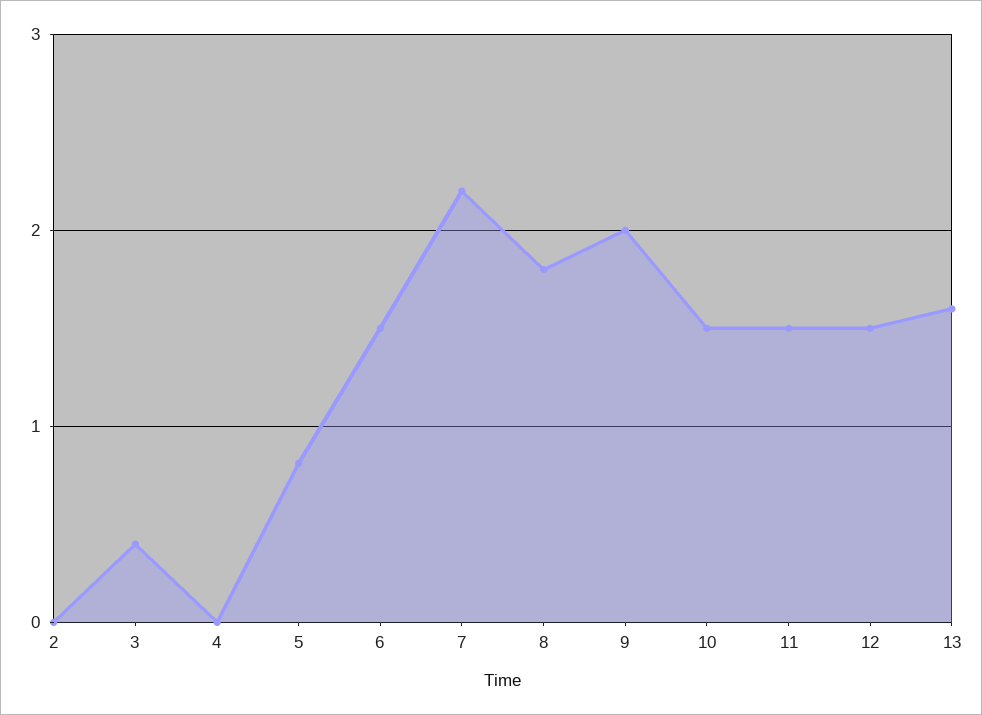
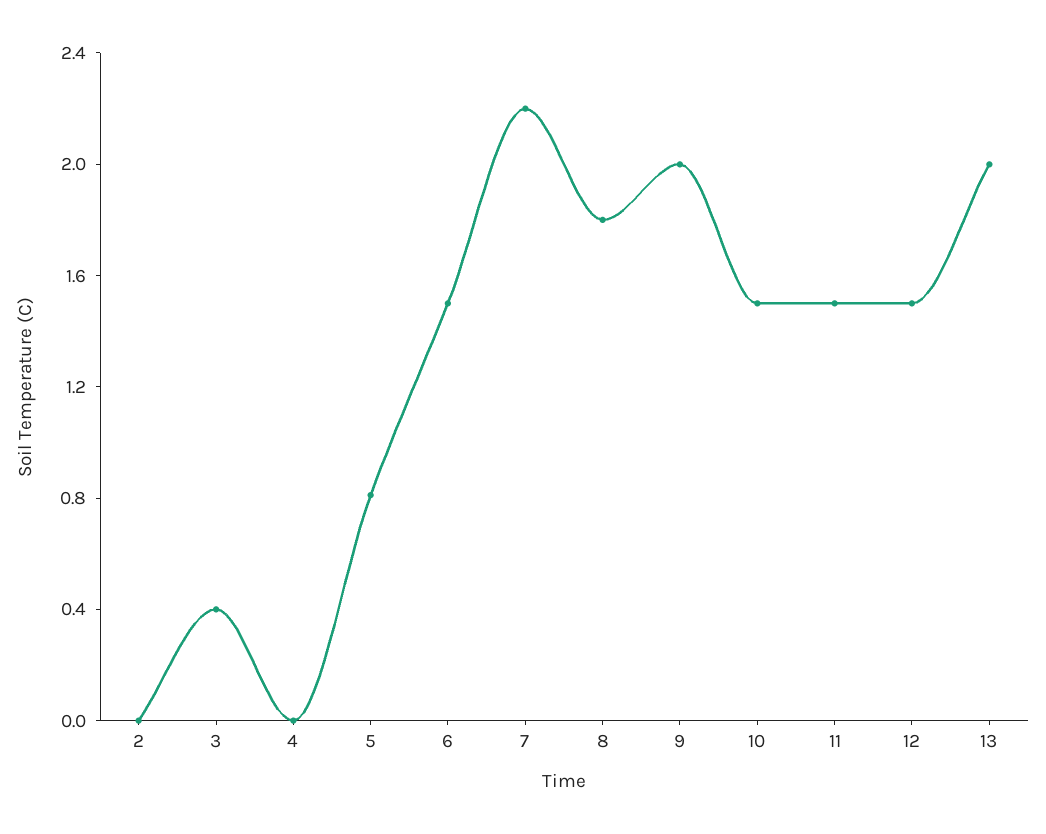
13: 1.6 -> 2

